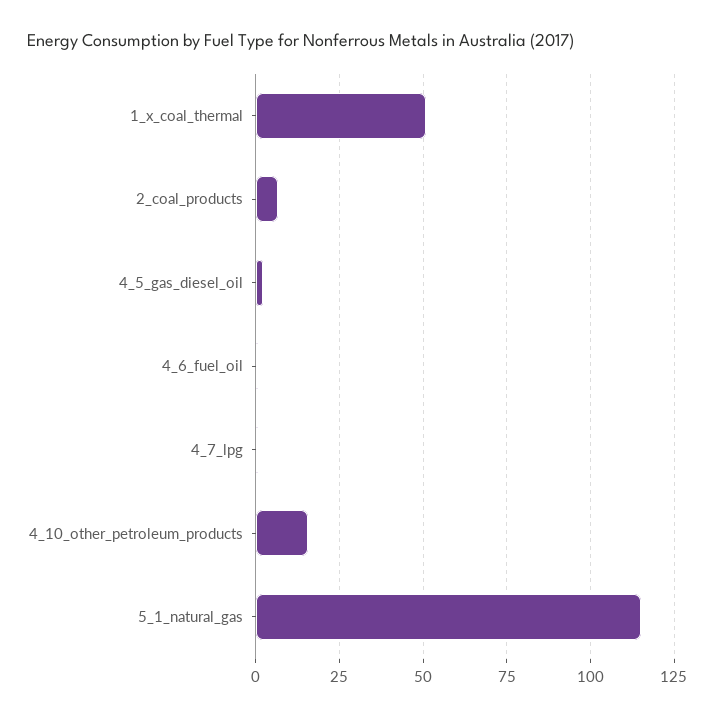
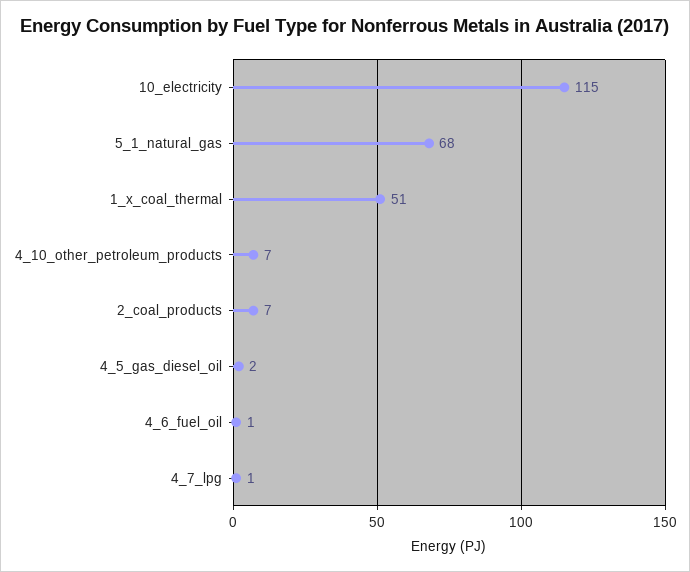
4_10_other_petroleum_products: 15 -> 7
5_1_natural_gas: 115 -> 68
10_electricity: none -> 115

